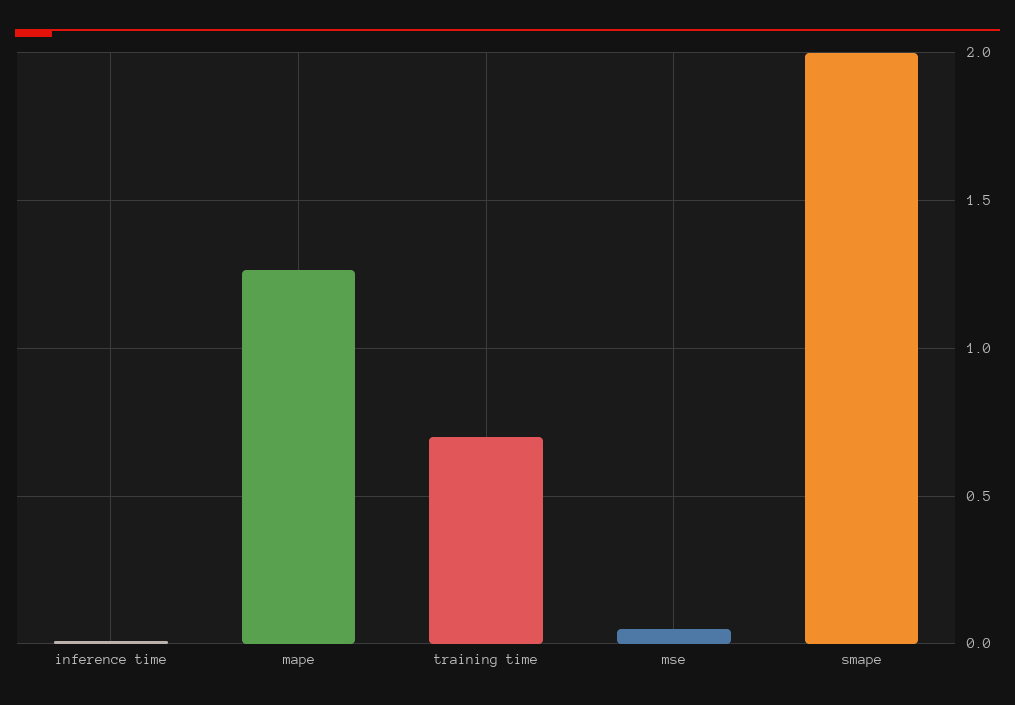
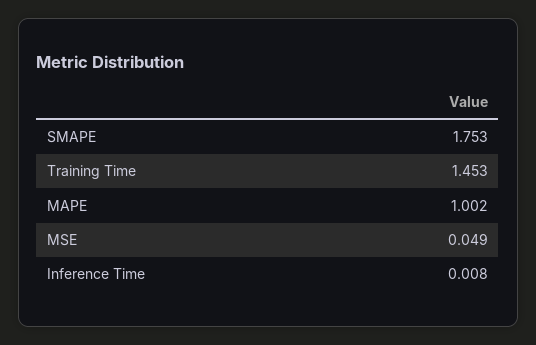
mape: 1.25 -> 1.002
training time: 0.7 -> 1.453
smape: 2 -> 1.753

